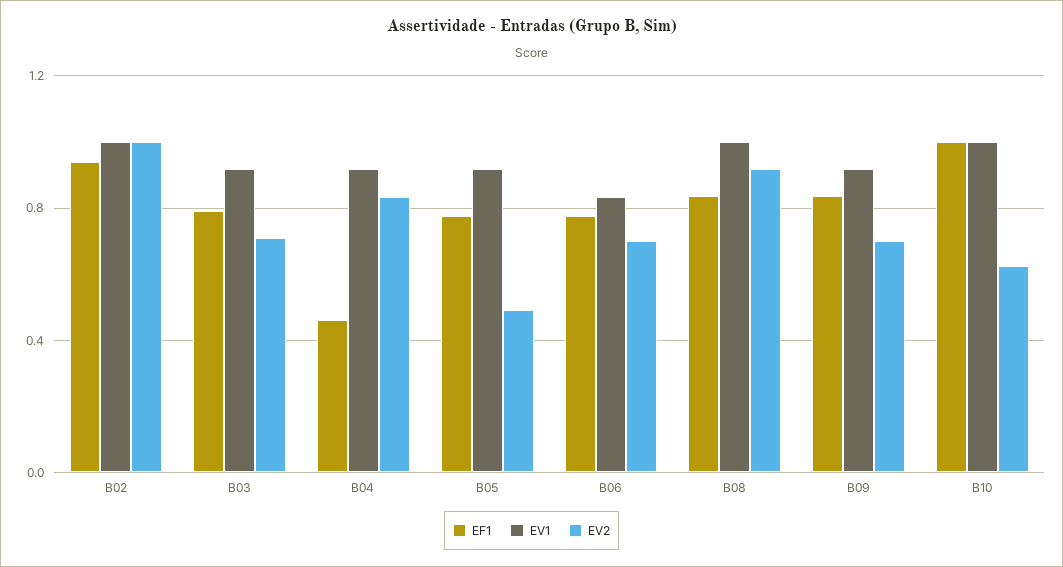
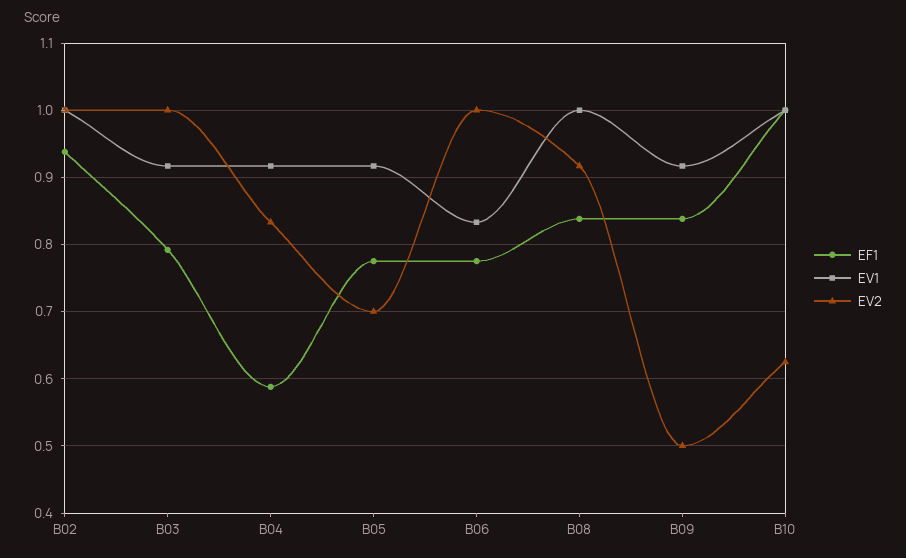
EV2, B03: 0.7 -> 1
EF1, B04: 0.45 -> 0.59
EV2, B05: 0.5 -> 0.7
EV2, B06: 0.7 -> 1
EV2, B09: 0.7 -> 0.5

